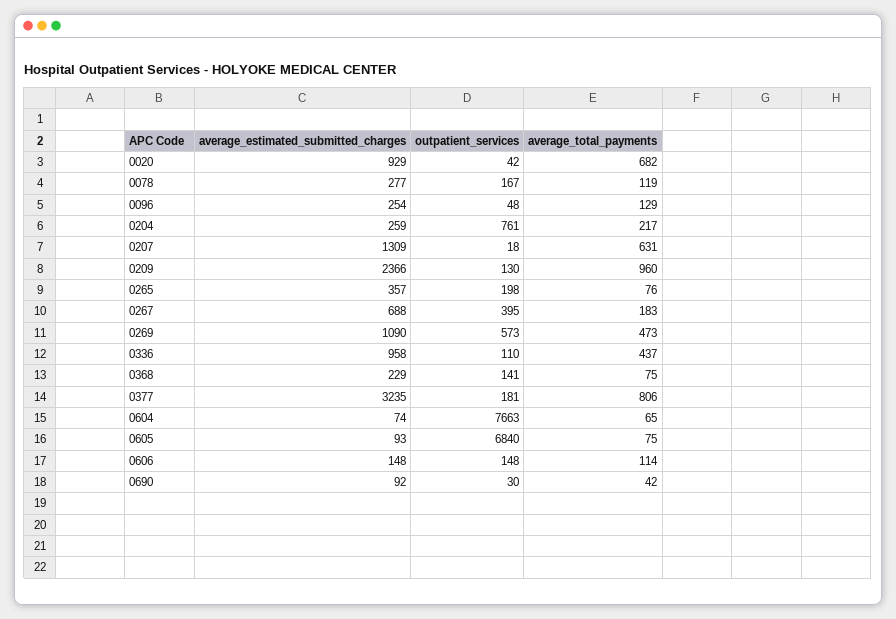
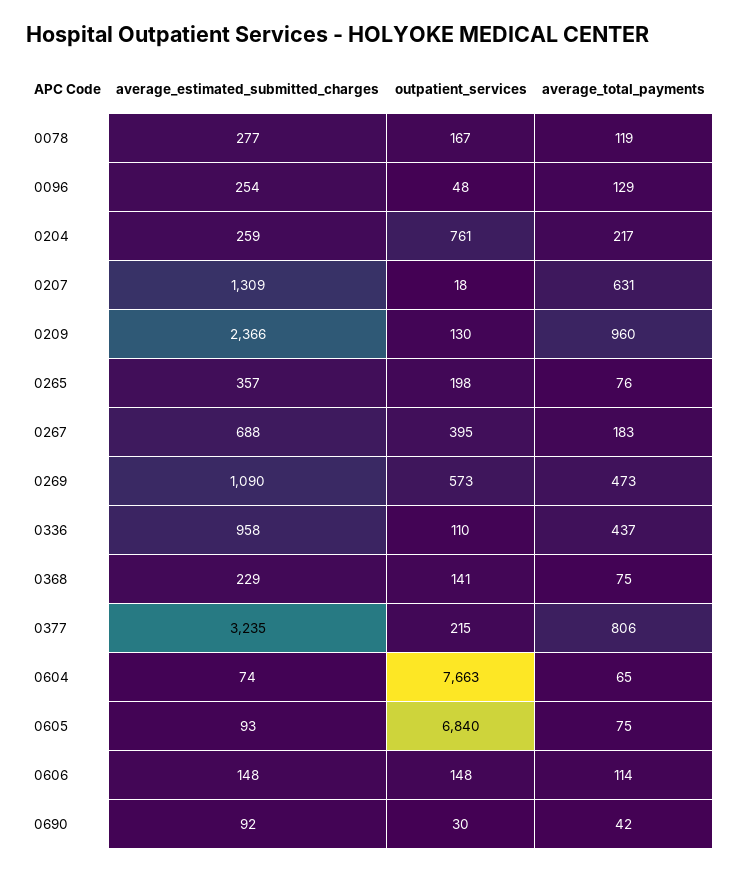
average_estimated_submitted_charges, 0020: 929 -> none
outpatient_services, 0020: 42 -> none
average_total_payments, 0020: 682 -> none
outpatient_services, 0377: 181 -> 215

